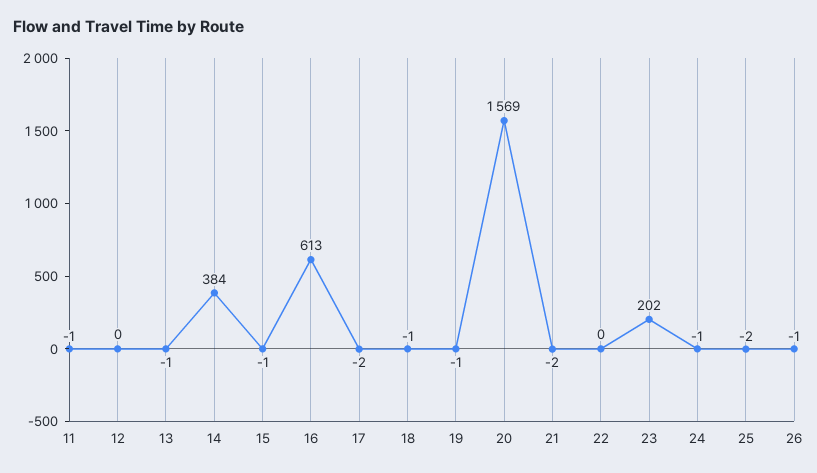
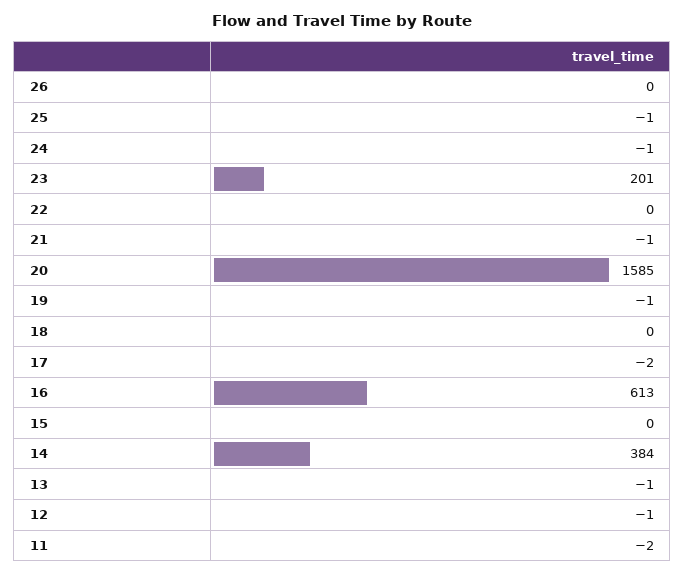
11: -1 -> -2
12: 0 -> -1
15: -1 -> 0
18: -1 -> 0
20: 1569 -> 1585
21: -2 -> -1
23: 202 -> 201
25: -2 -> -1
26: -1 -> 0

